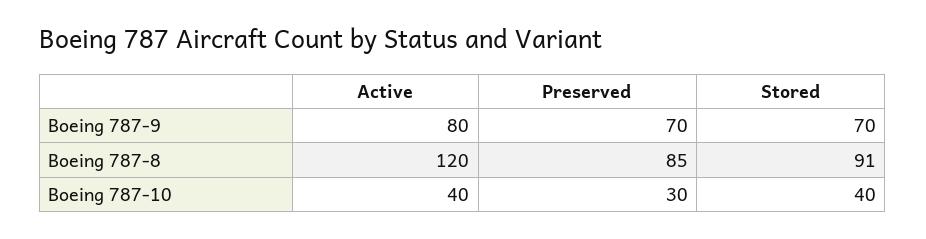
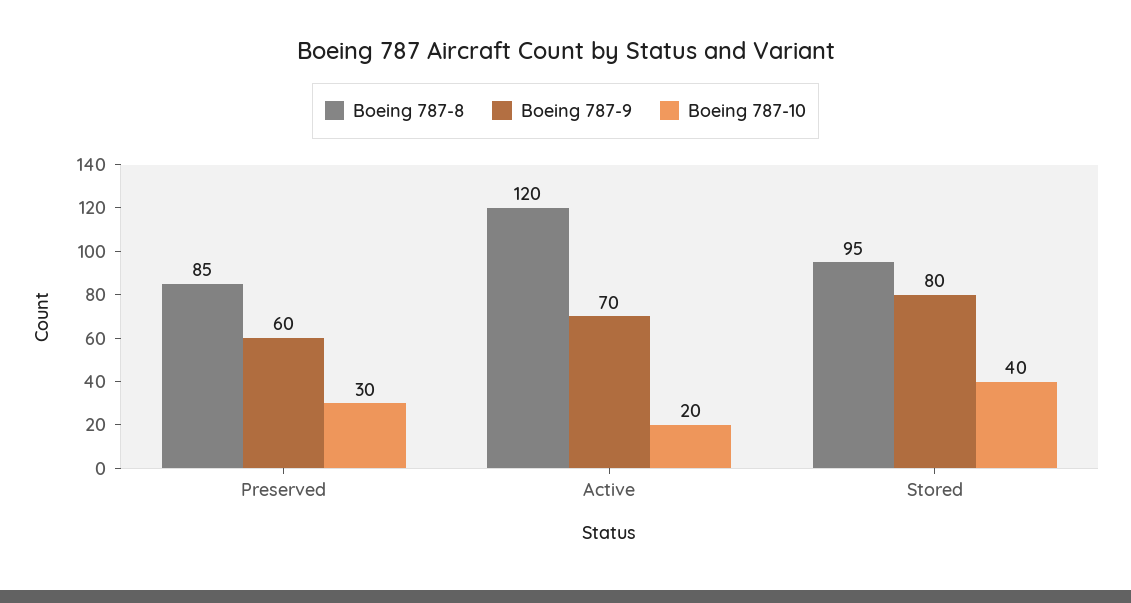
Boeing 787-9, Active: 80 -> 70
Boeing 787-9, Preserved: 70 -> 60
Boeing 787-9, Stored: 70 -> 80
Boeing 787-8, Stored: 91 -> 95
Boeing 787-10, Active: 40 -> 20

